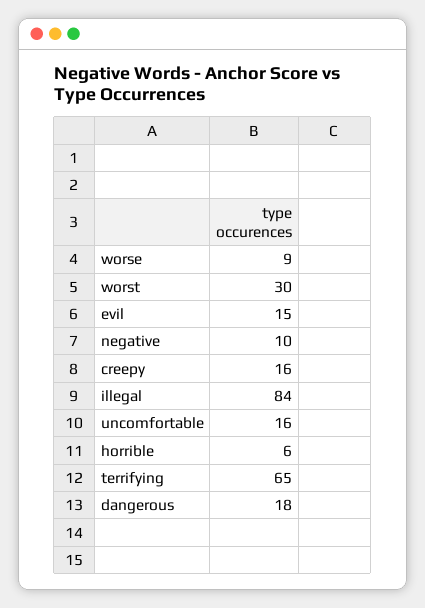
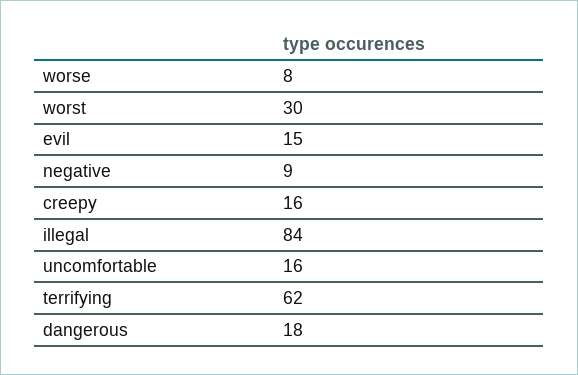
worse: 9 -> 8
negative: 10 -> 9
horrible: 6 -> none
terrifying: 65 -> 62

